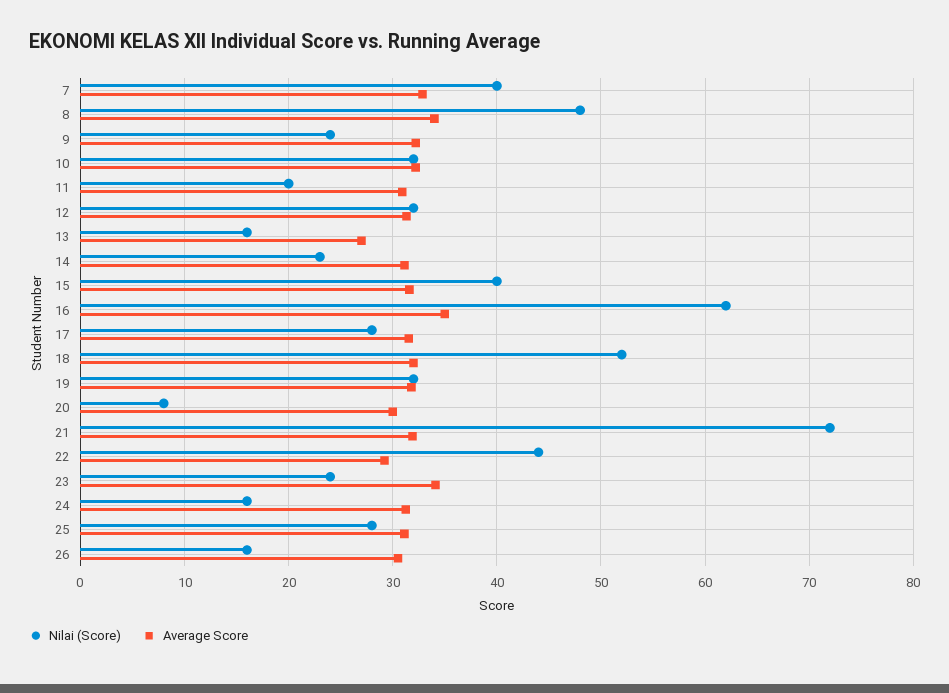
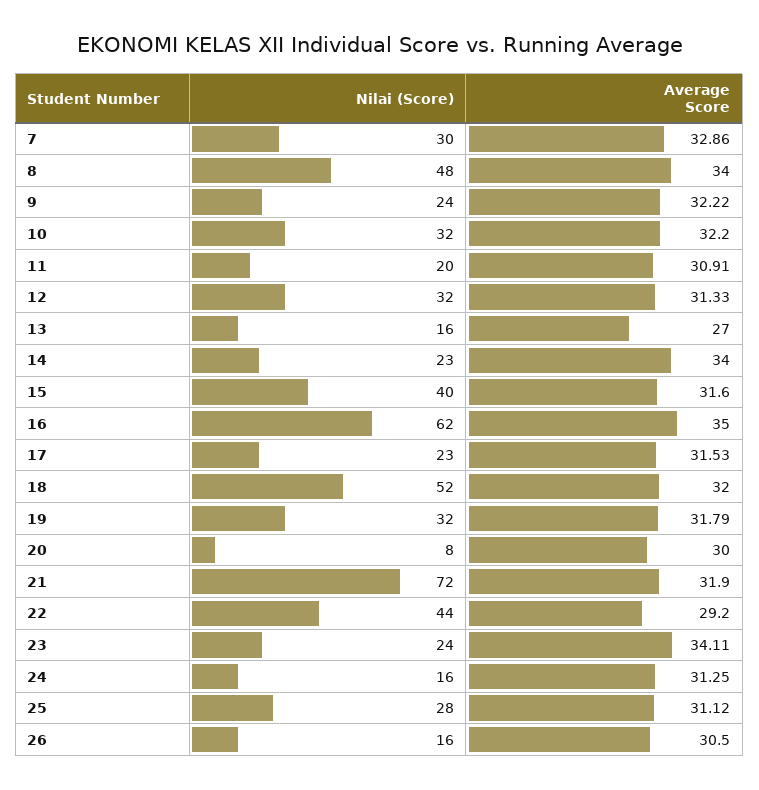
Nilai (Score), 7: 40 -> 30
Average Score, 14: 31 -> 34
Nilai (Score), 17: 28 -> 23

